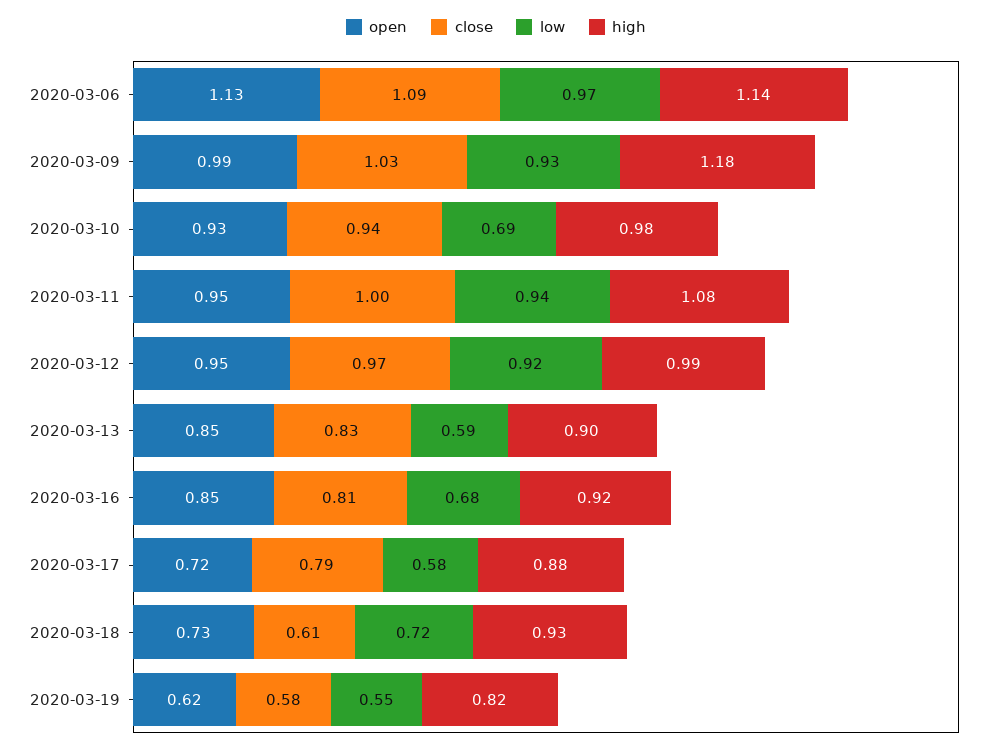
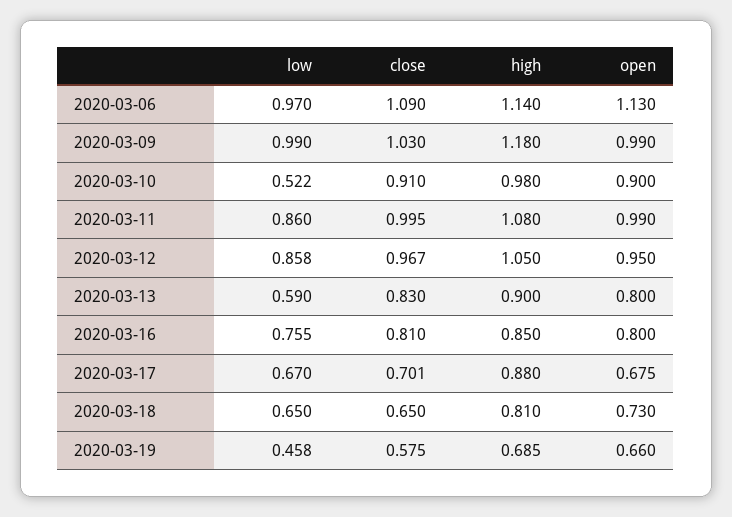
low, 2020-03-09: 0.93 -> 0.99
open, 2020-03-10: 0.93 -> 0.9
close, 2020-03-10: 0.94 -> 0.91
low, 2020-03-10: 0.69 -> 0.522
open, 2020-03-11: 0.95 -> 0.99
low, 2020-03-11: 0.94 -> 0.86
low, 2020-03-12: 0.92 -> 0.858
high, 2020-03-12: 0.99 -> 1.05
open, 2020-03-13: 0.85 -> 0.8
open, 2020-03-16: 0.85 -> 0.8
low, 2020-03-16: 0.68 -> 0.755
high, 2020-03-16: 0.92 -> 0.85
open, 2020-03-17: 0.72 -> 0.675
close, 2020-03-17: 0.79 -> 0.701
low, 2020-03-17: 0.58 -> 0.67
close, 2020-03-18: 0.61 -> 0.65
low, 2020-03-18: 0.72 -> 0.65
high, 2020-03-18: 0.93 -> 0.81
open, 2020-03-19: 0.62 -> 0.66
low, 2020-03-19: 0.55 -> 0.458
high, 2020-03-19: 0.82 -> 0.685

